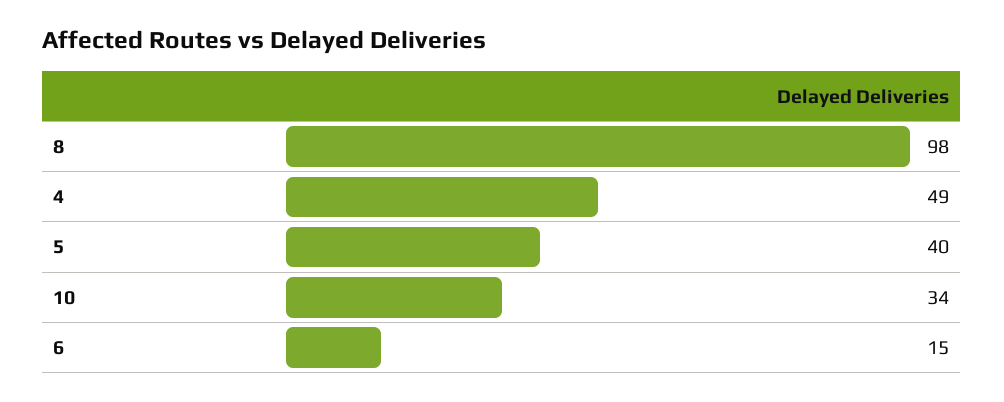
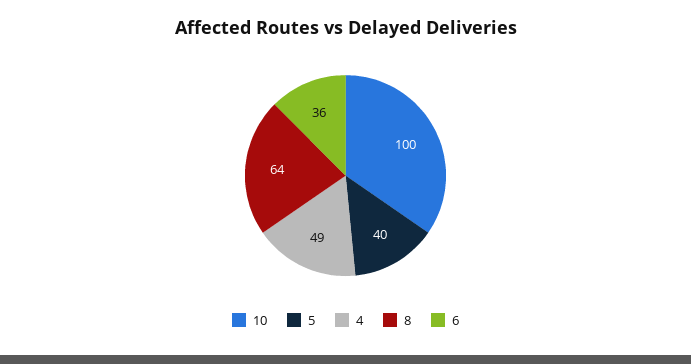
8: 98 -> 64
10: 34 -> 100
6: 15 -> 36

